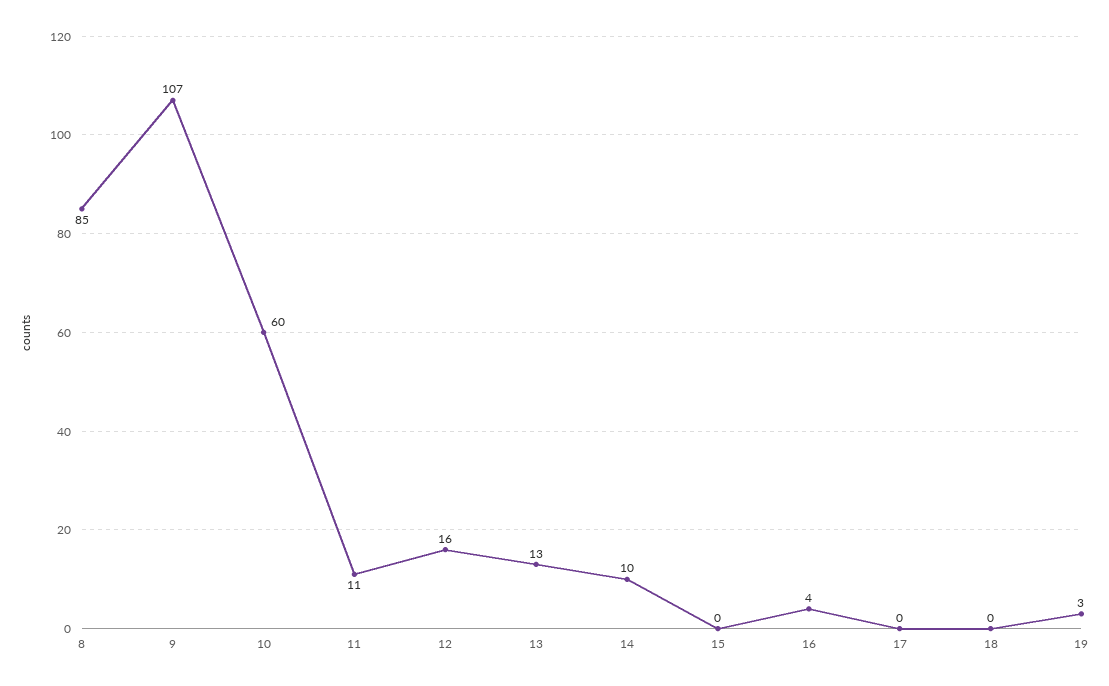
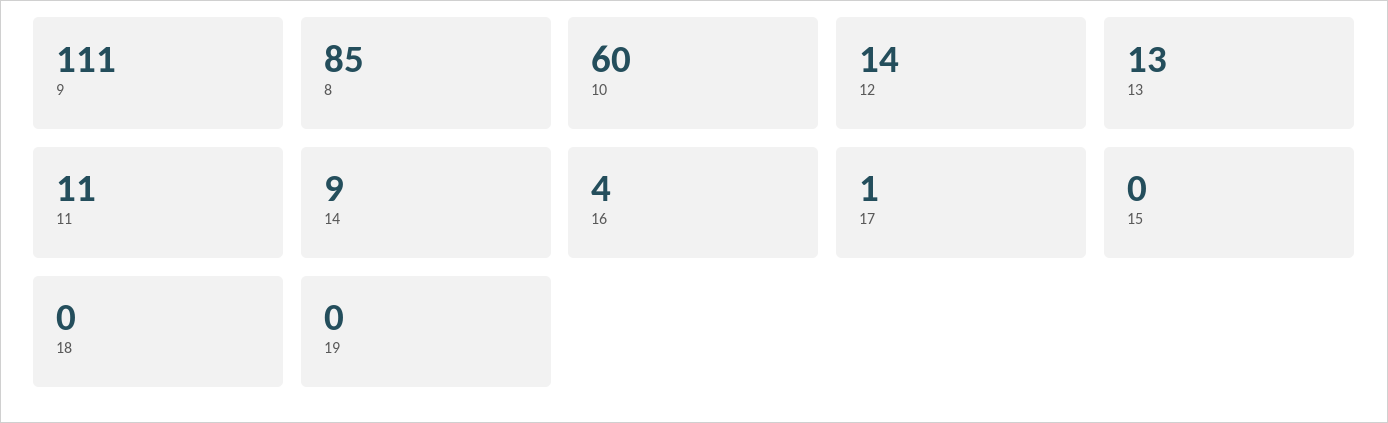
9: 107 -> 111
12: 16 -> 14
14: 10 -> 9
17: 0 -> 1
19: 3 -> 0

